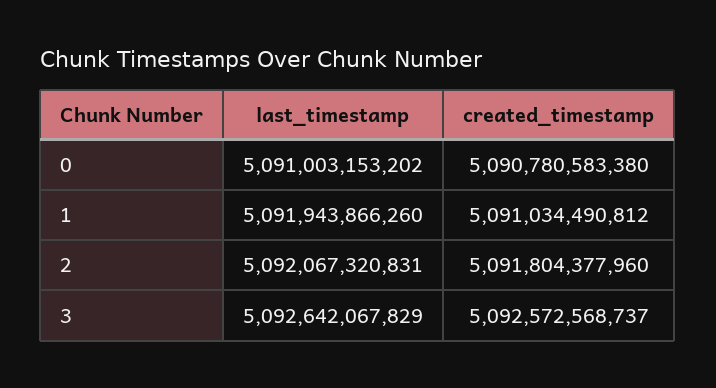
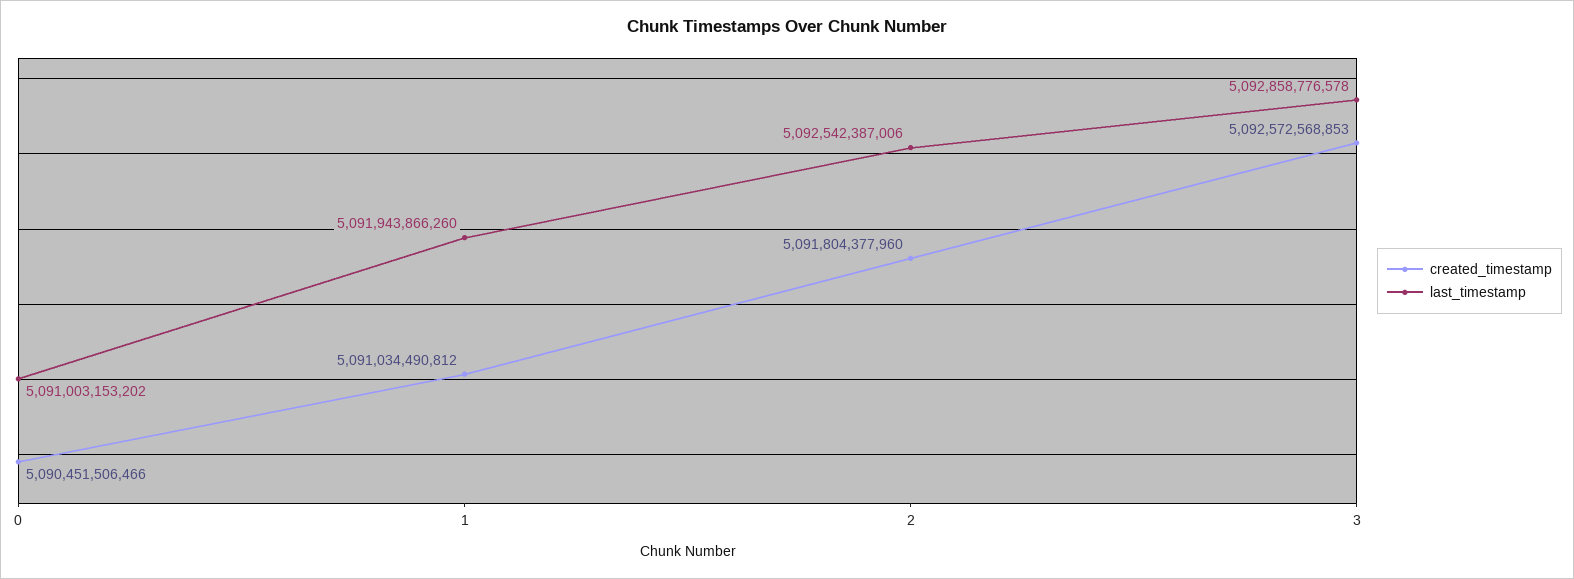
created_timestamp, 0: 5090780583380 -> 5090451506466
last_timestamp, 2: 5092067320831 -> 5092542387006
last_timestamp, 3: 5092642067829 -> 5092858776578
created_timestamp, 3: 5092572568737 -> 5092572568853

